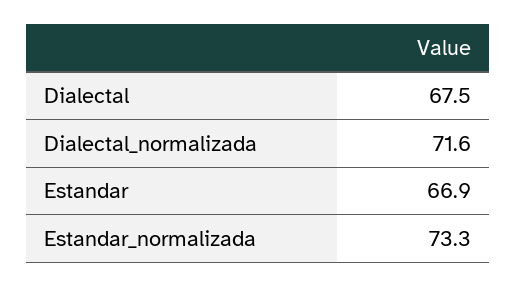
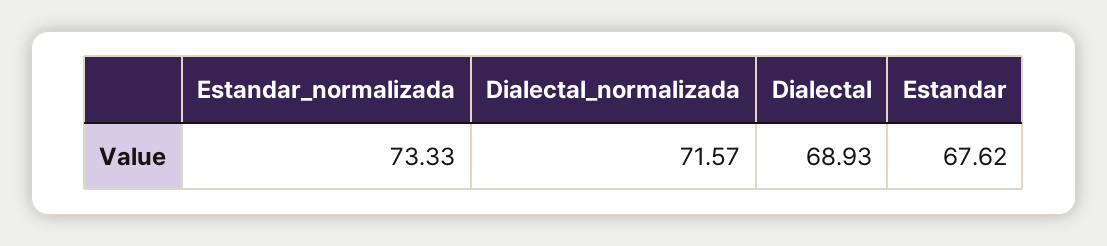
Dialectal: 67.5 -> 68.93
Estandar: 66.9 -> 67.62

